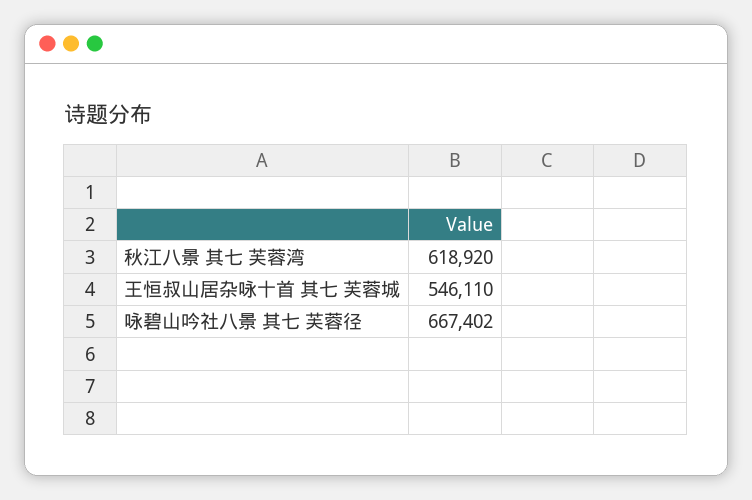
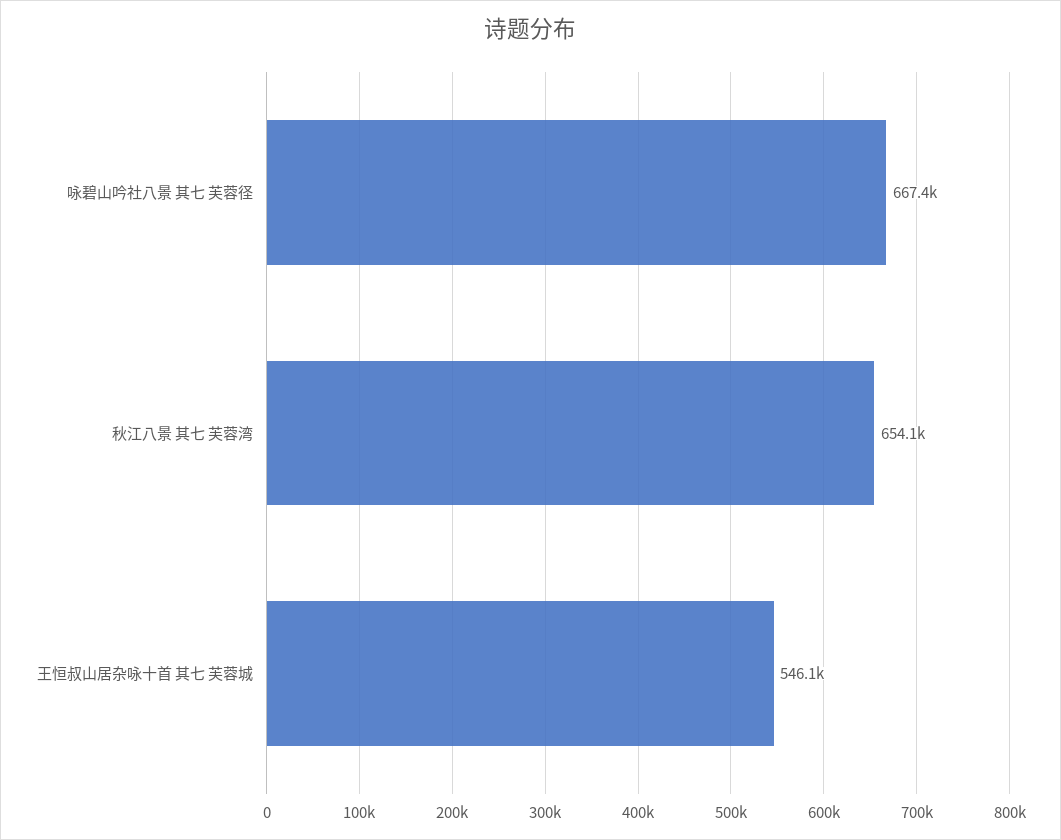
秋江八景 其七 芙蓉湾: 618920 -> 654100

